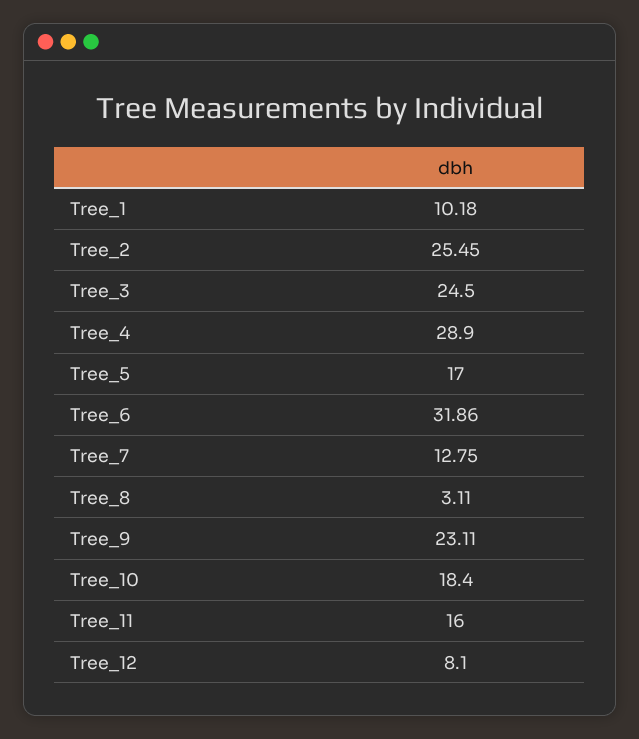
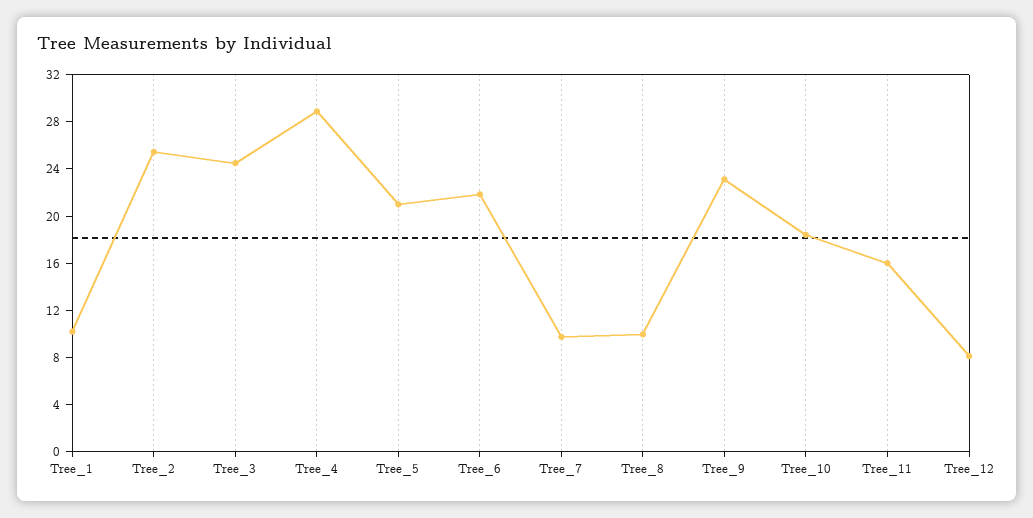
Tree_5: 17 -> 21
Tree_6: 31.86 -> 22
Tree_7: 12.75 -> 10
Tree_8: 3.11 -> 10

